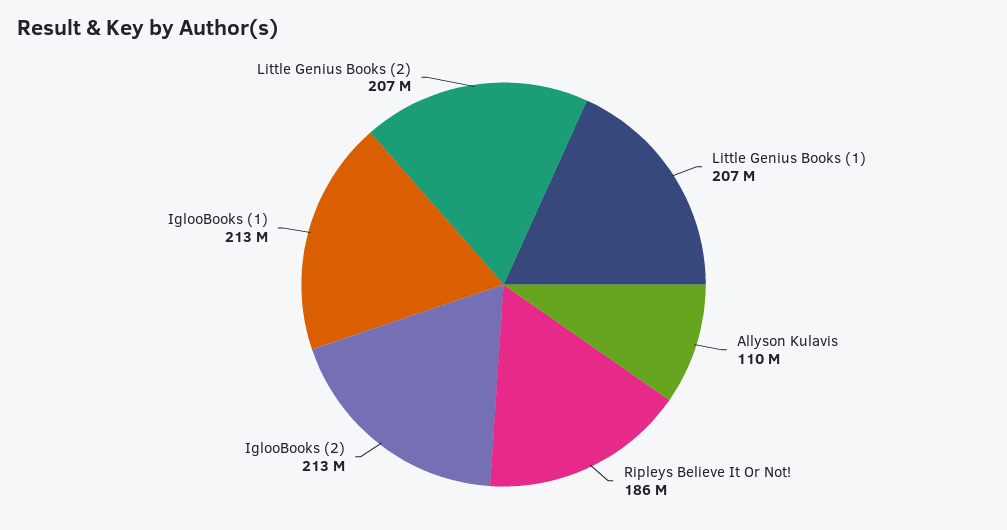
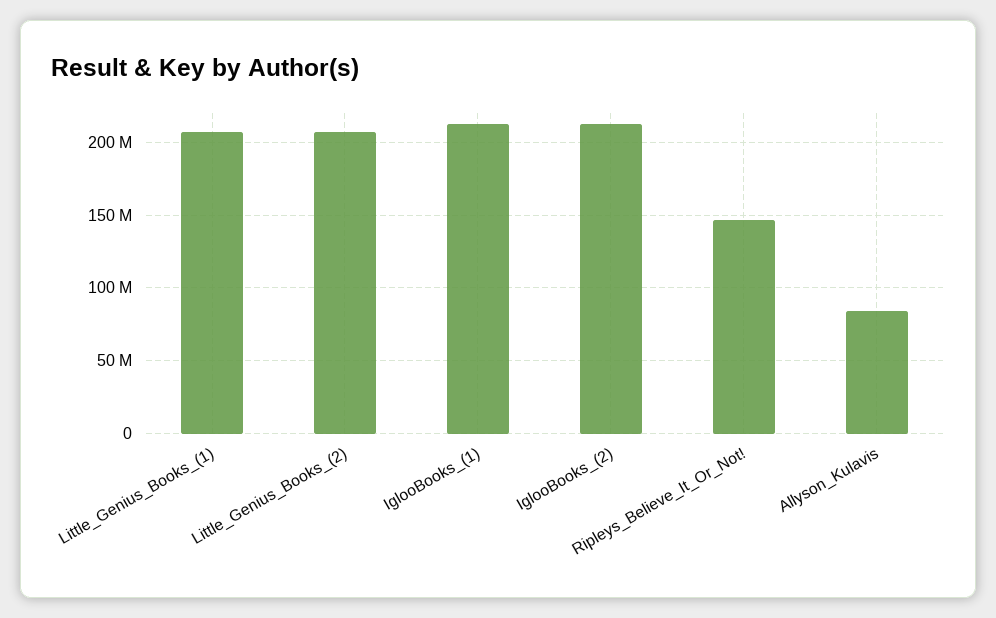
Allyson Kulavis: 110000000 -> 85000000
Ripleys Believe It Or Not!: 186000000 -> 145000000

